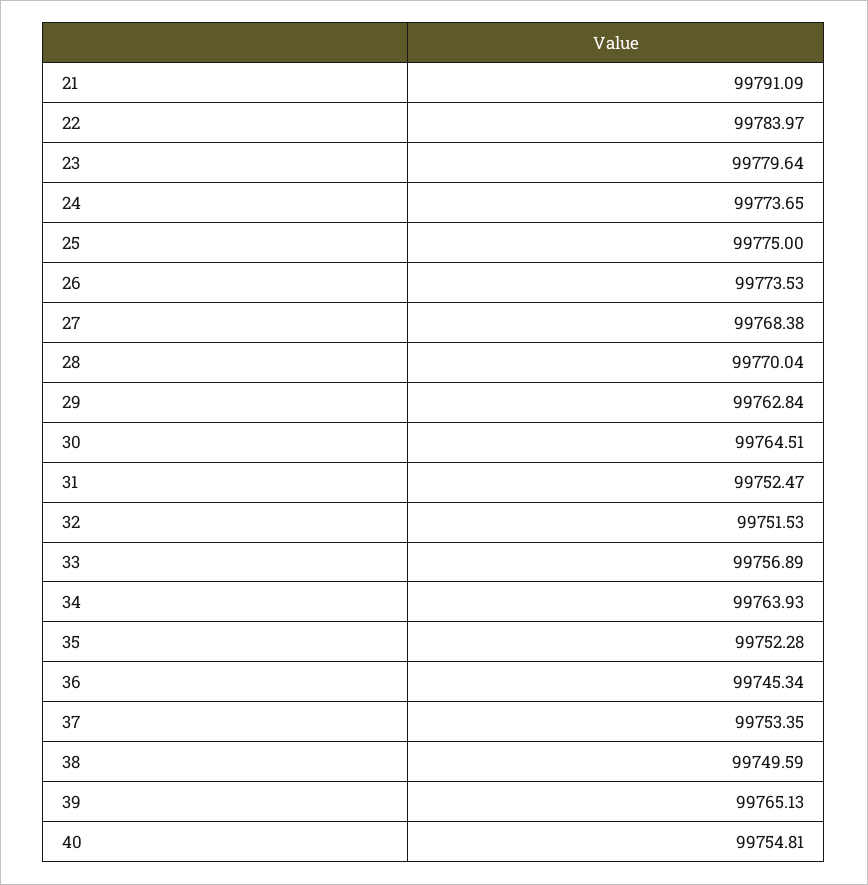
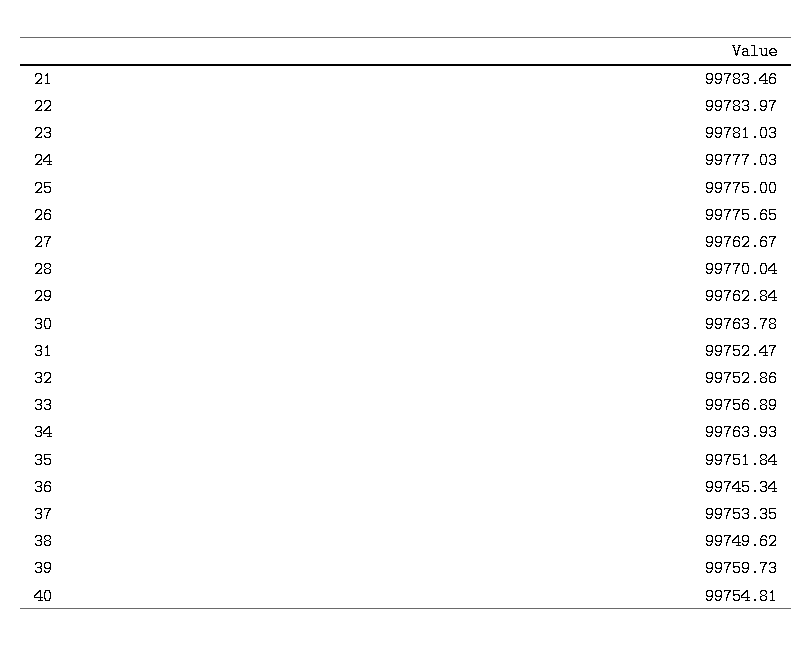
21: 99791.09 -> 99783.46
23: 99779.64 -> 99781.03
24: 99773.65 -> 99777.03
26: 99773.53 -> 99775.65
27: 99768.38 -> 99762.67
30: 99764.51 -> 99763.78
32: 99751.53 -> 99752.86
35: 99752.28 -> 99751.84
38: 99749.59 -> 99749.62
39: 99765.13 -> 99759.73

